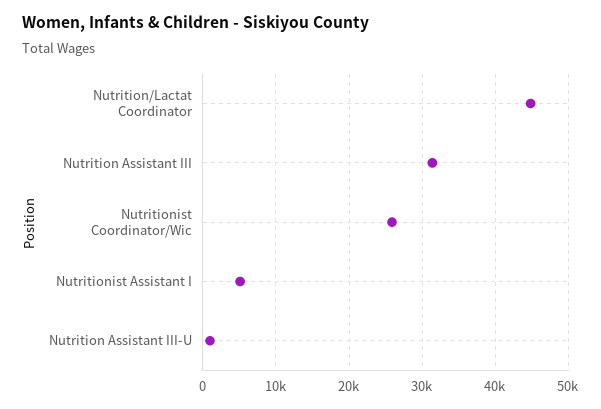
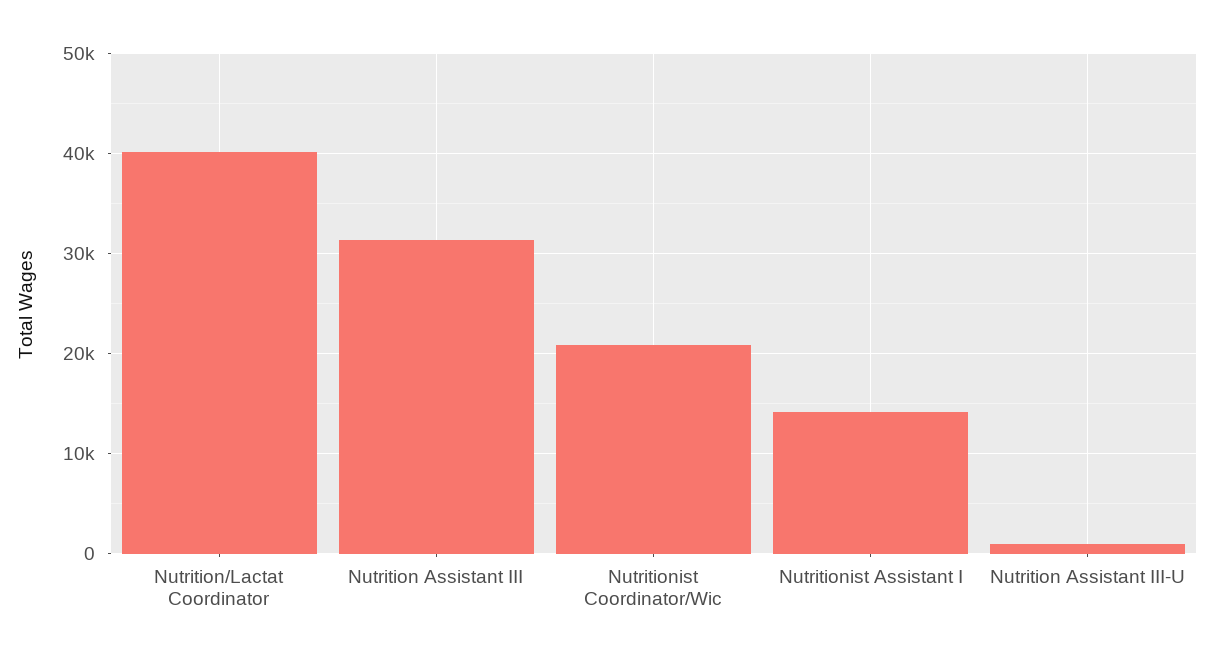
Nutrition/Lactat Coordinator: 45000 -> 40000
Nutritionist Coordinator/Wic: 26000 -> 21000
Nutritionist Assistant I: 5000 -> 14000

